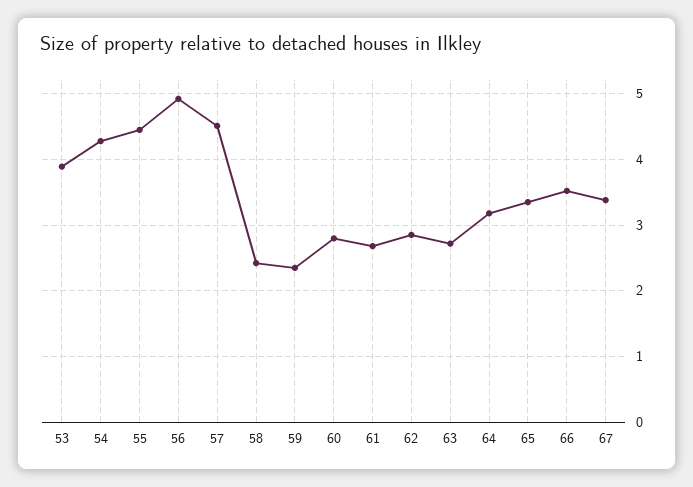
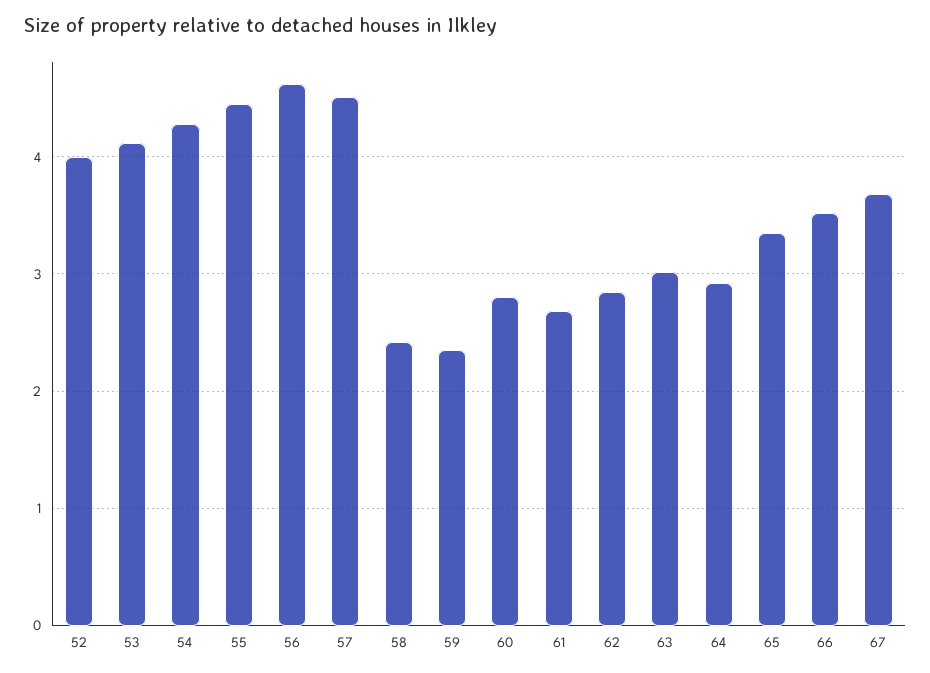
53: 3.9 -> 4.1
56: 4.9 -> 4.6
63: 2.7 -> 3
64: 3.2 -> 2.9
67: 3.4 -> 3.7
52: none -> 4

